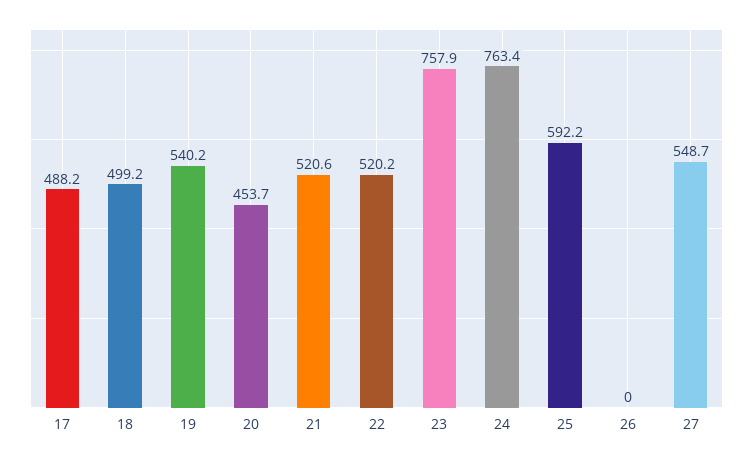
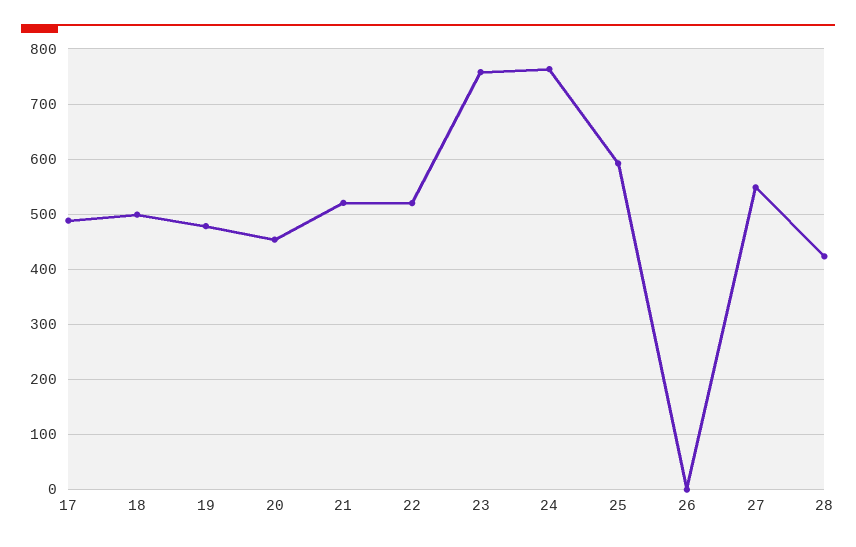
19: 540.2 -> 480
28: none -> 420

